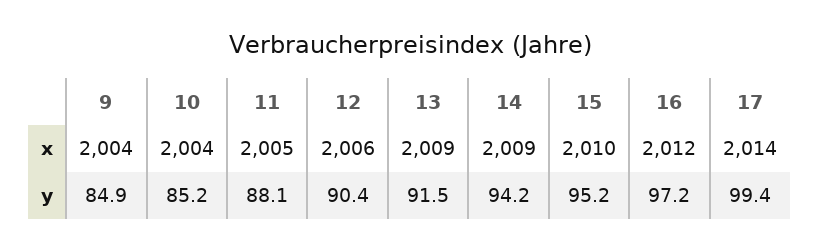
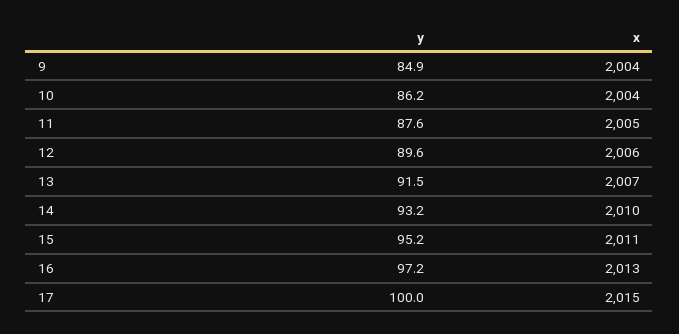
13, x: 2009 -> 2007
14, x: 2009 -> 2010
15, x: 2010 -> 2011
16, x: 2012 -> 2013
17, x: 2014 -> 2015
10, y: 85.2 -> 86.2
11, y: 88.1 -> 87.6
12, y: 90.4 -> 89.6
14, y: 94.2 -> 93.2
17, y: 99.4 -> 100

